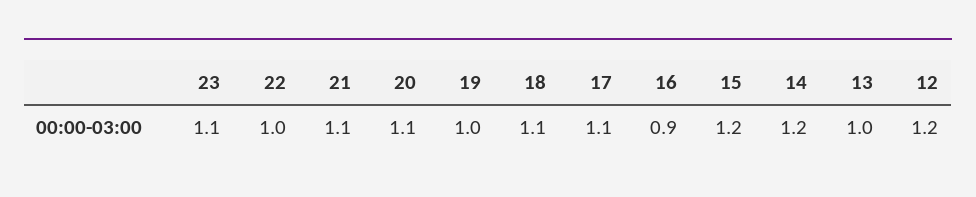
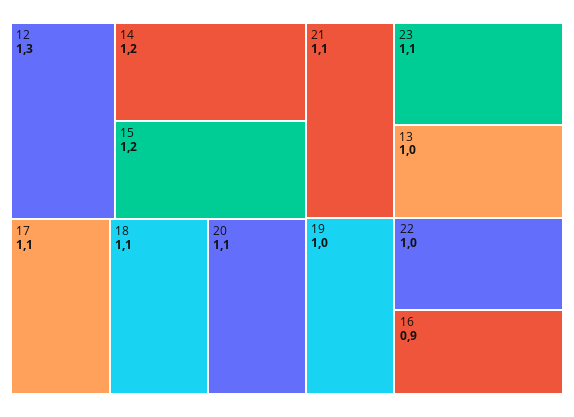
12: 1.2 -> 1.3

